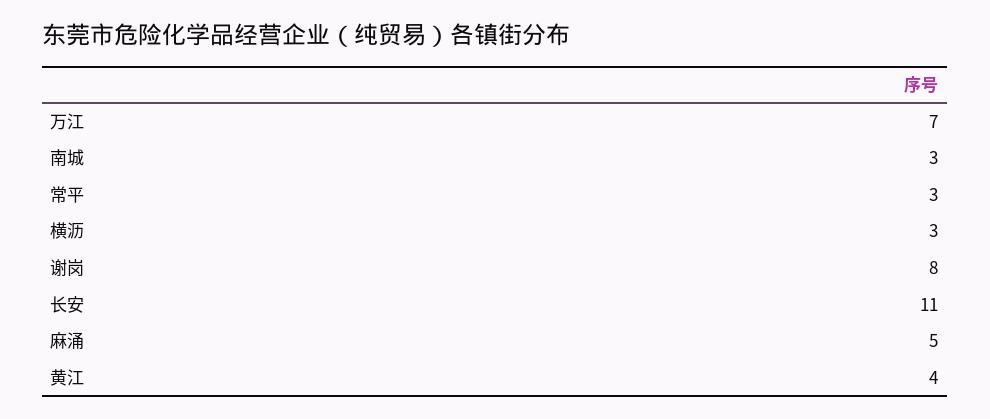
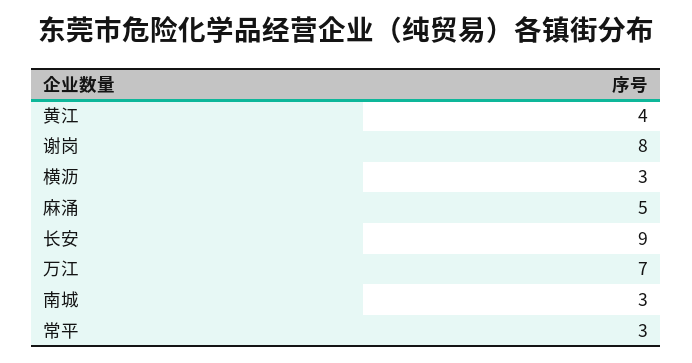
长安: 11 -> 9

